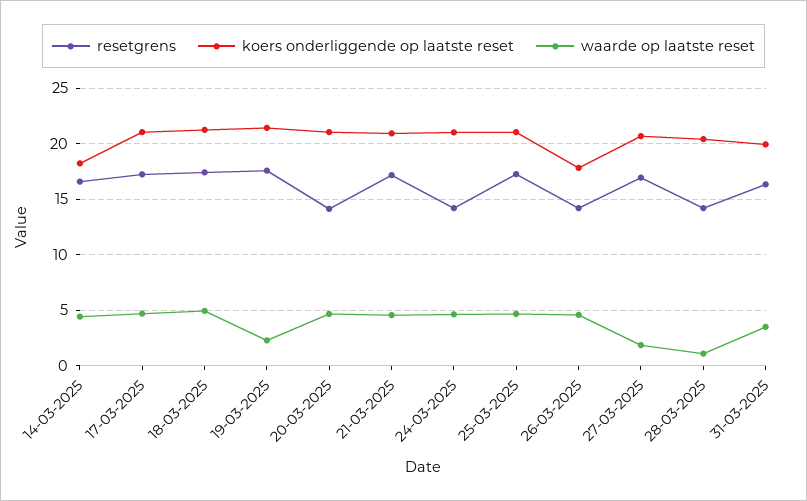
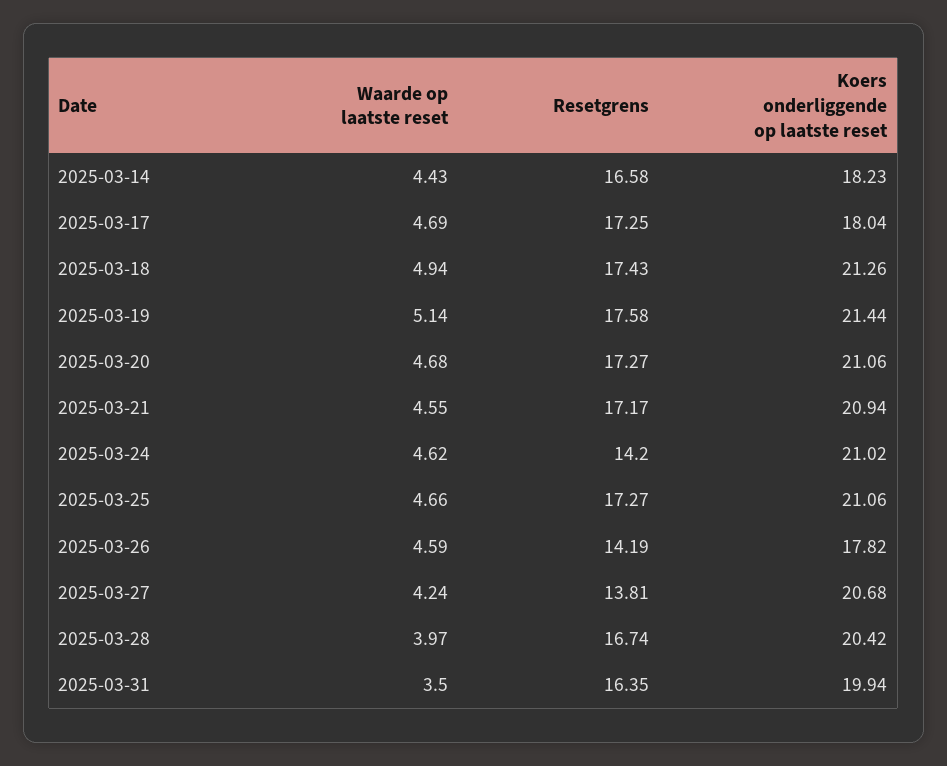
koers onderliggende op laatste reset, 17-03-2025: 21 -> 18.04
waarde op laatste reset, 19-03-2025: 2 -> 5.14
resetgrens, 20-03-2025: 14 -> 17.27
resetgrens, 27-03-2025: 17 -> 13.81
waarde op laatste reset, 27-03-2025: 2 -> 4.24
resetgrens, 28-03-2025: 14 -> 16.74
waarde op laatste reset, 28-03-2025: 1 -> 3.97

